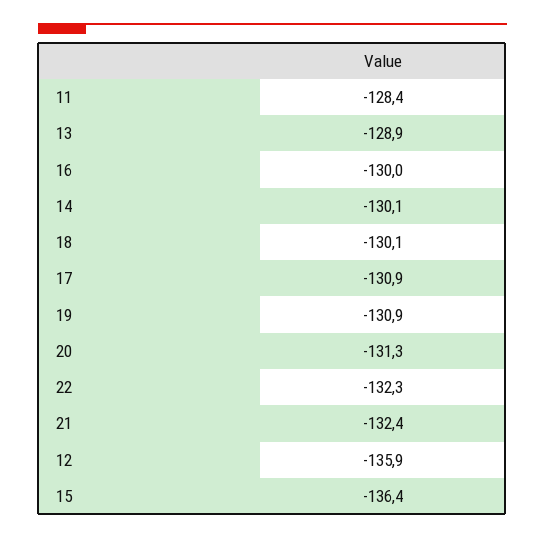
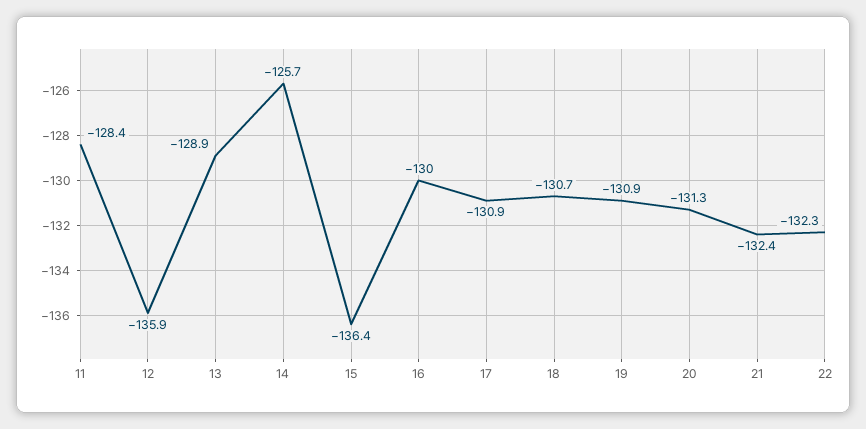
14: -130.1 -> -125.7
18: -130.1 -> -130.7

